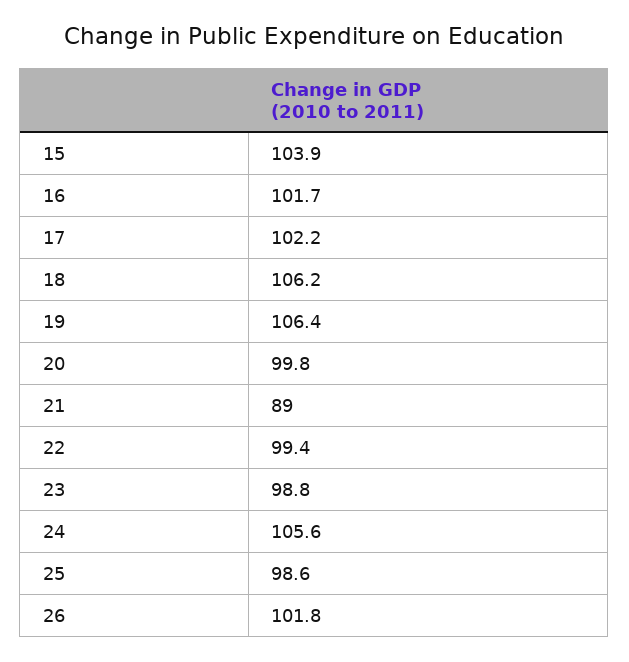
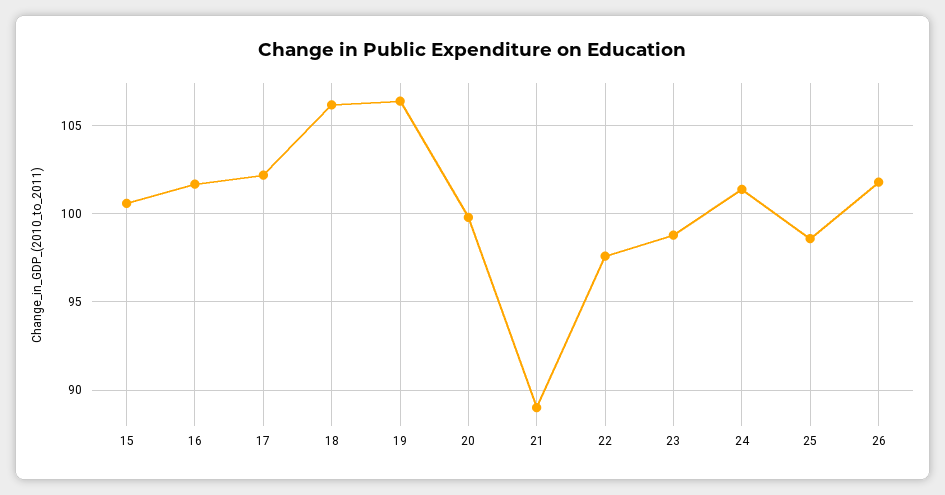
15: 103.9 -> 100.5
22: 99.4 -> 97.5
24: 105.6 -> 101.5

